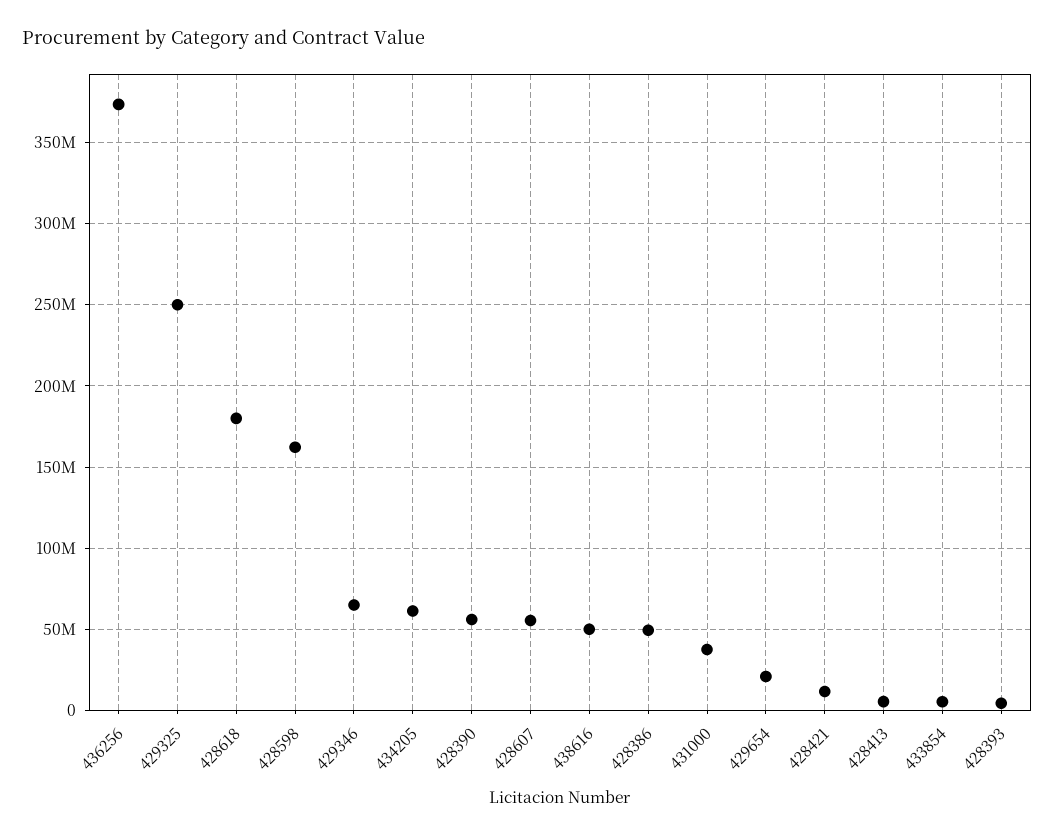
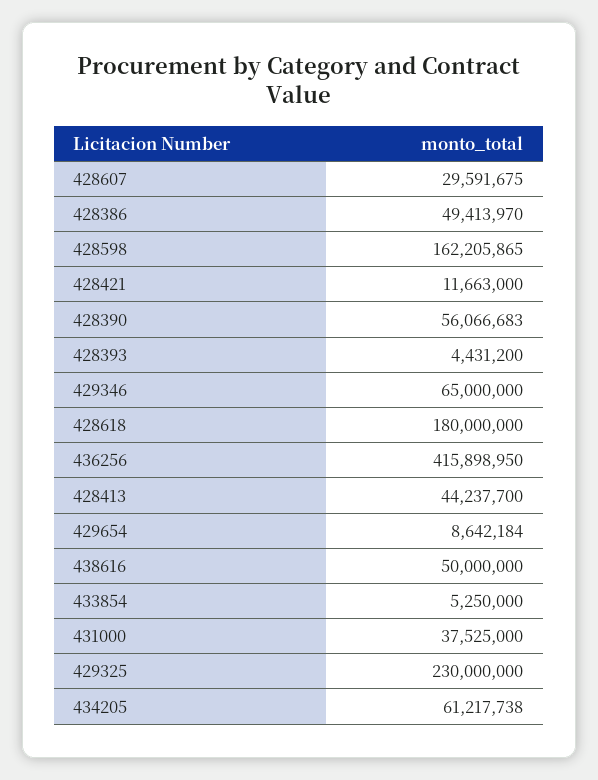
436256: 375000000 -> 415898950
429325: 250000000 -> 230000000
428607: 55000000 -> 29591675
429654: 20000000 -> 8642184
428413: 5000000 -> 44237700

